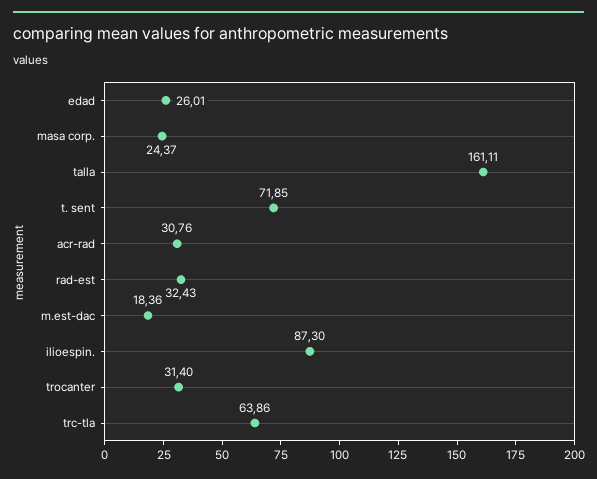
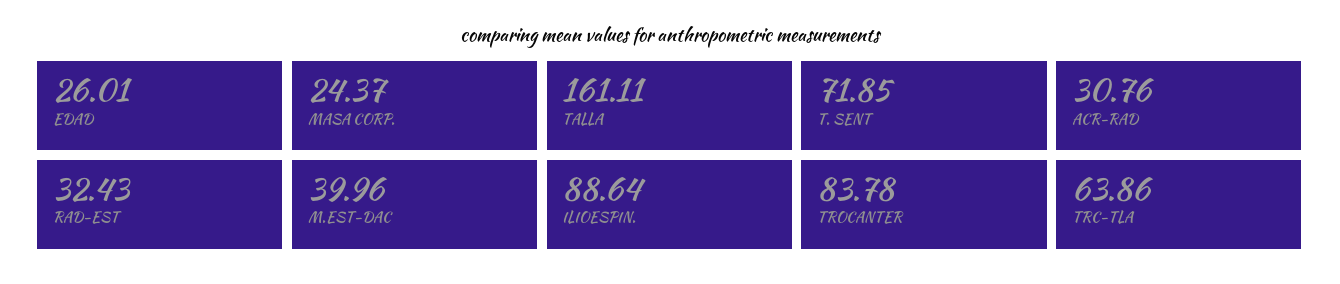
m.est-dac: 18.36 -> 39.96
ilioespin.: 87.3 -> 88.64
trocanter: 31.4 -> 83.78

